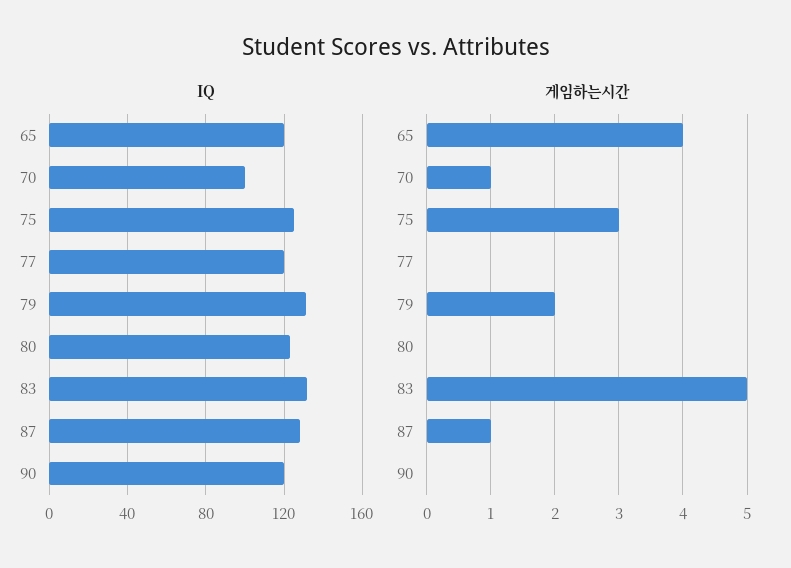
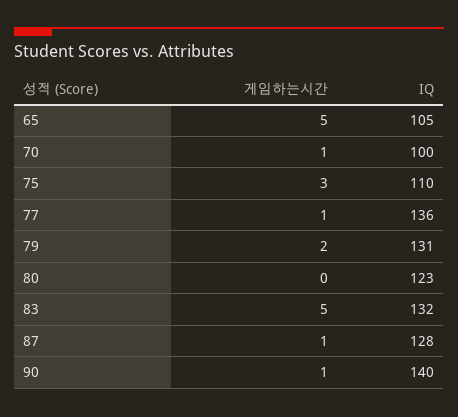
IQ, 65: 120 -> 105
IQ, 75: 125 -> 110
IQ, 77: 120 -> 136
IQ, 90: 120 -> 140
게임하는시간, 65: 4 -> 5
게임하는시간, 77: 0 -> 1
게임하는시간, 90: 0 -> 1

